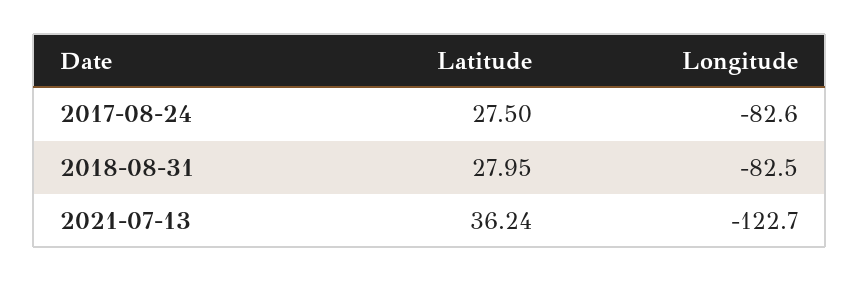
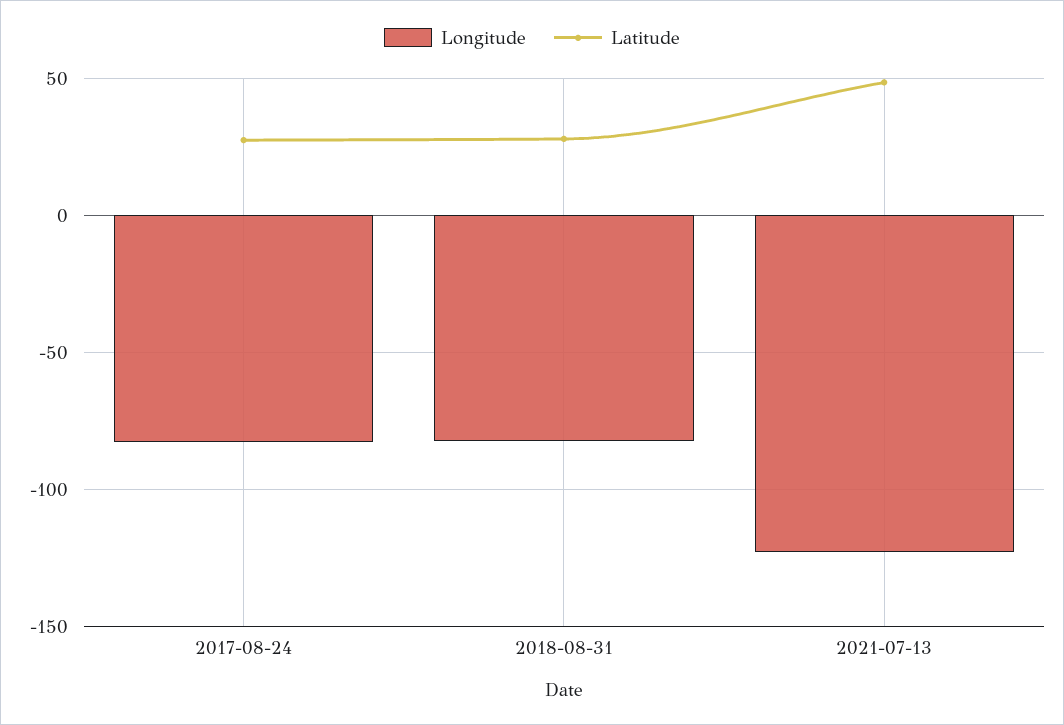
Latitude, 2021-07-13: 36.24 -> 50

